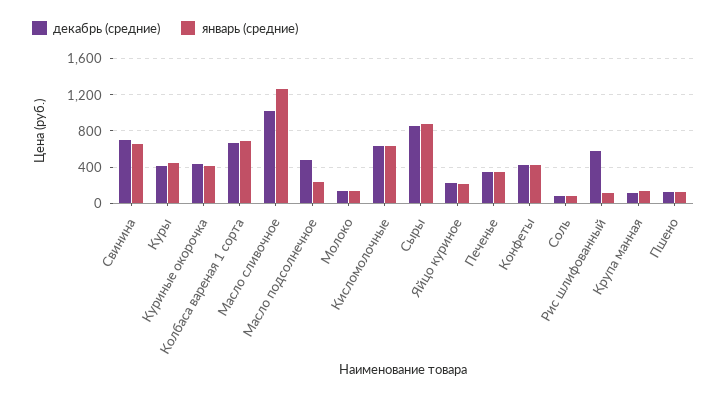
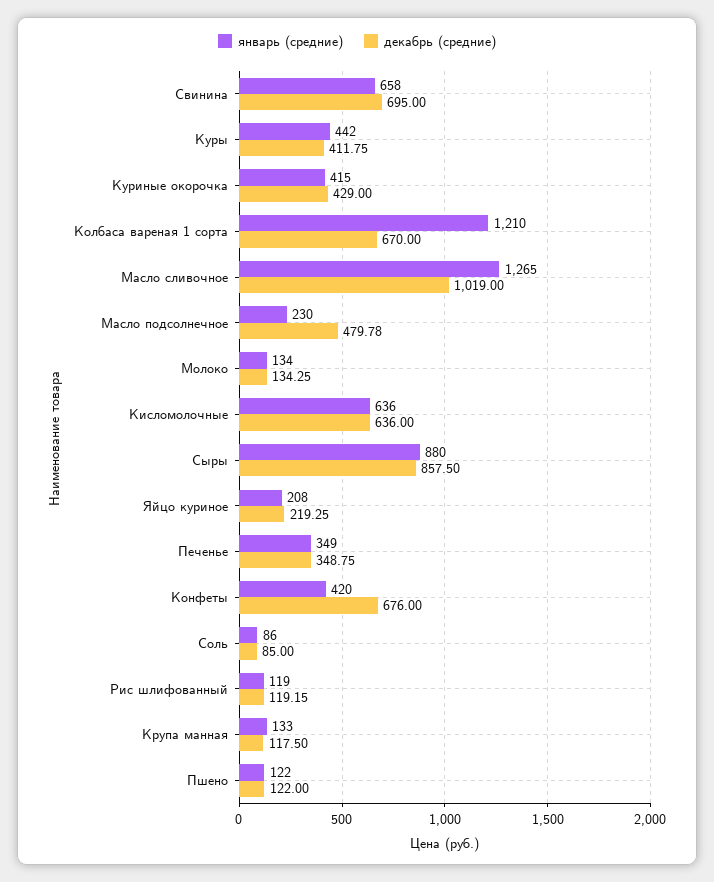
январь (средние), Колбаса вареная 1 сорта: 700 -> 1210
декабрь (средние), Конфеты: 400 -> 676
декабрь (средние), Рис шлифованный: 600 -> 119.15

